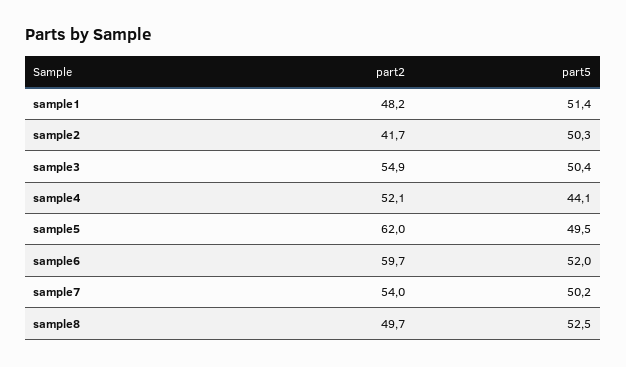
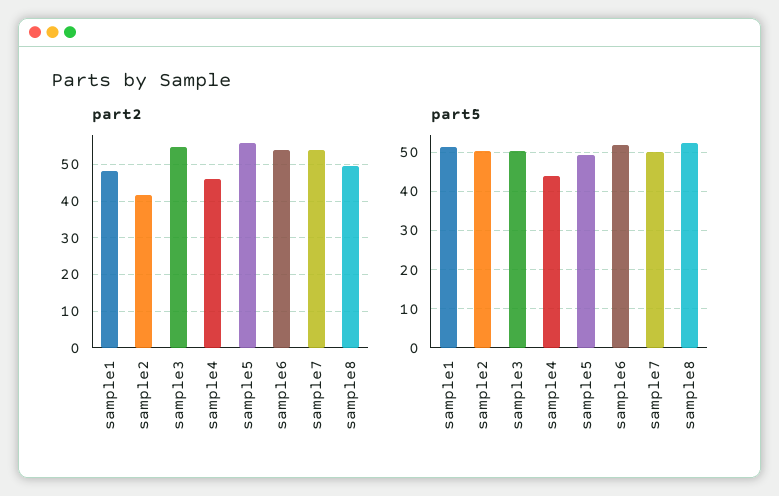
part2, sample4: 52.1 -> 46
part2, sample5: 62 -> 56
part2, sample6: 59.7 -> 54

